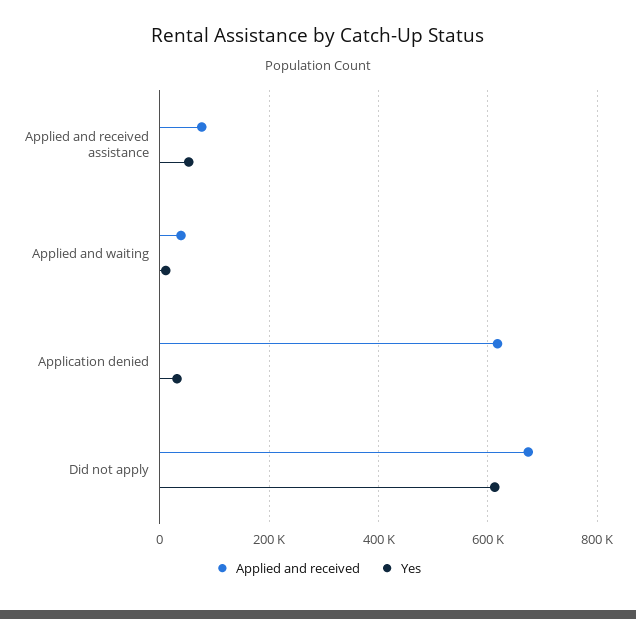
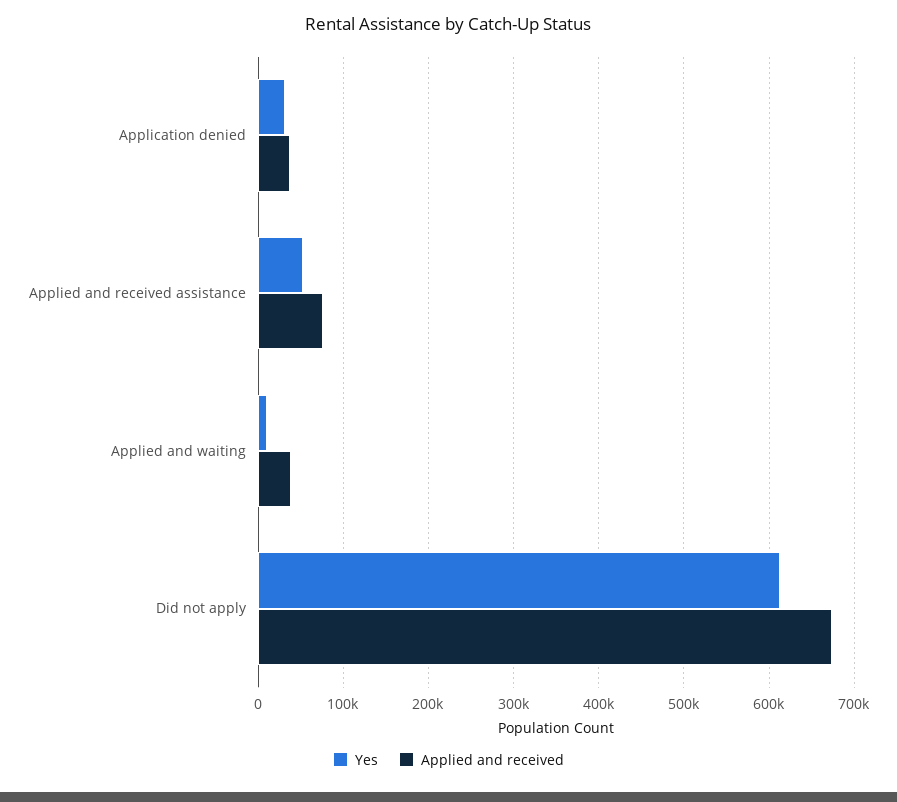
Applied and received, Application denied: 620000 -> 40000

